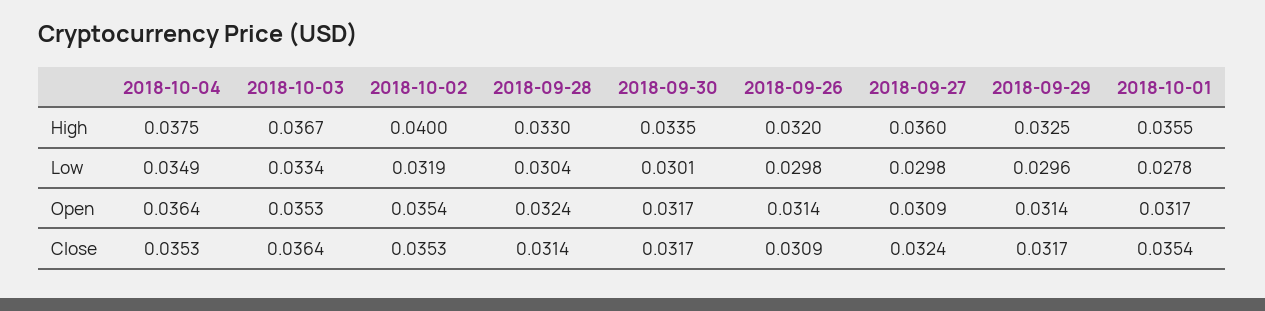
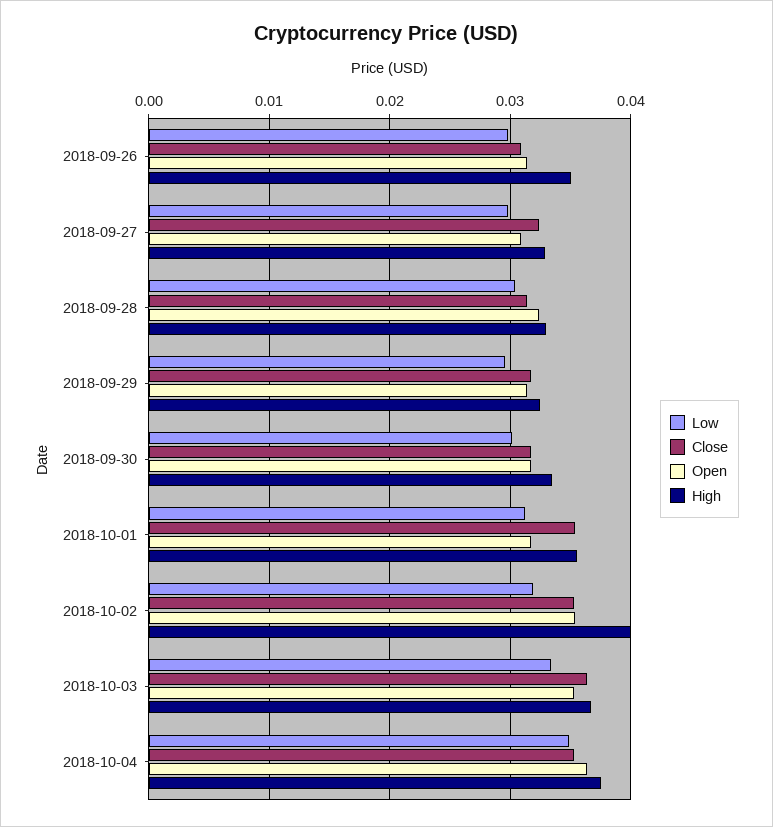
High, 2018-09-26: 0.032 -> 0.035
High, 2018-09-27: 0.036 -> 0.033
Low, 2018-10-01: 0.0278 -> 0.031

